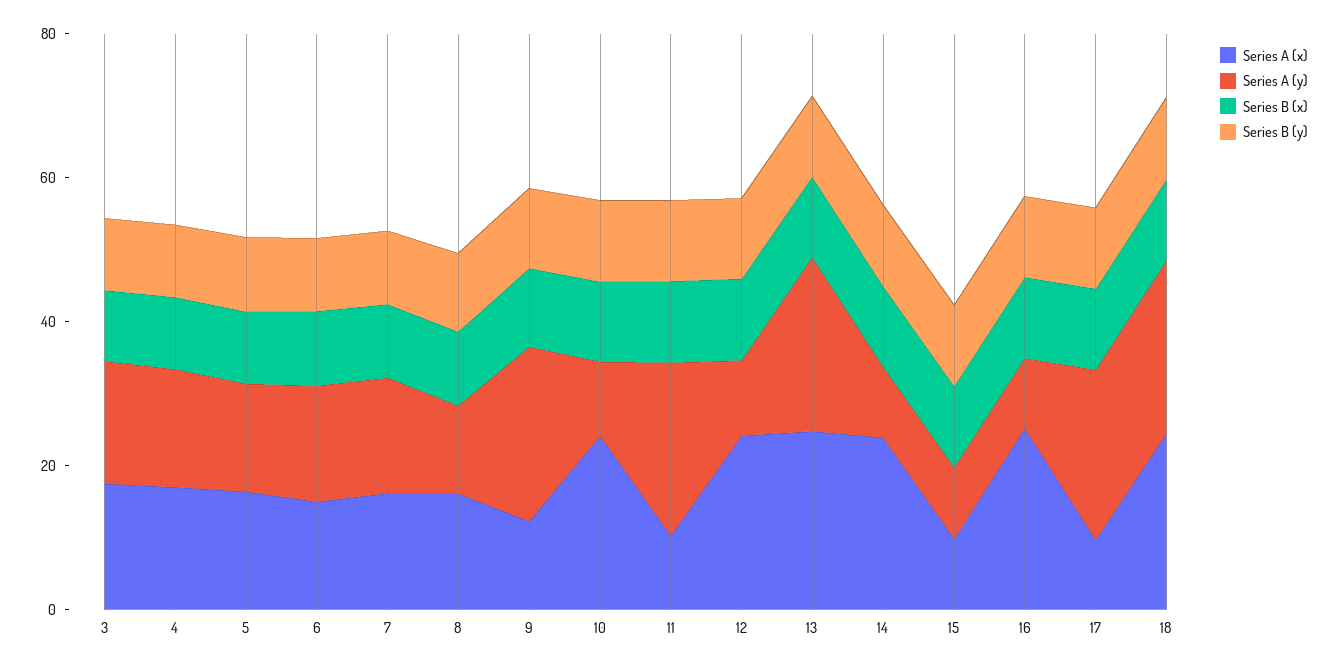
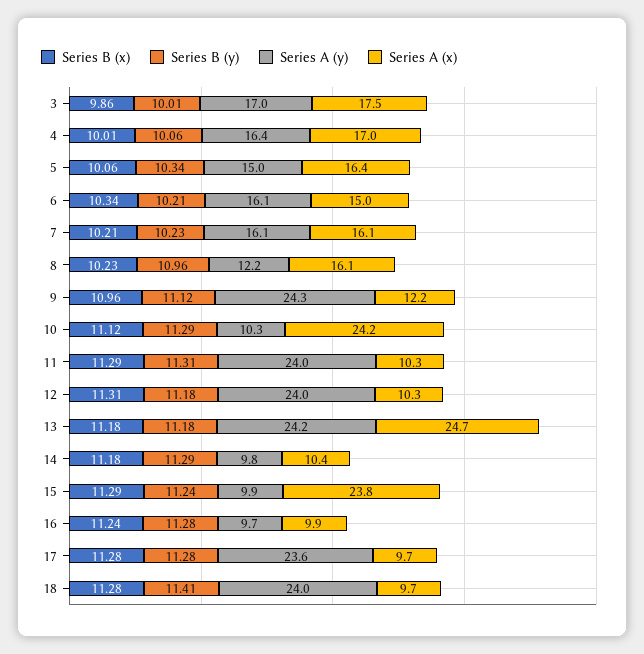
Series A (x), 12: 25 -> 10.3
Series A (y), 12: 10 -> 24
Series A (x), 14: 25 -> 10.4
Series A (x), 15: 10 -> 23.8
Series A (x), 16: 25 -> 9.9
Series A (x), 18: 25 -> 9.7

